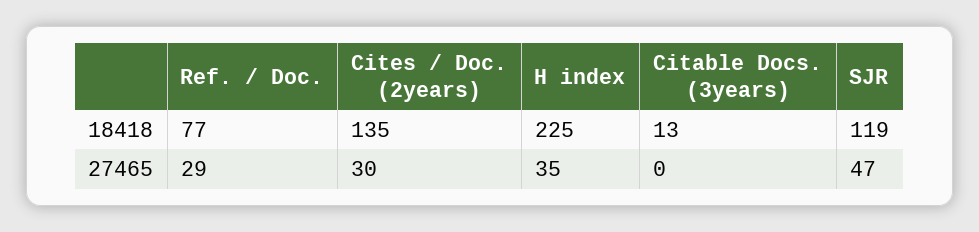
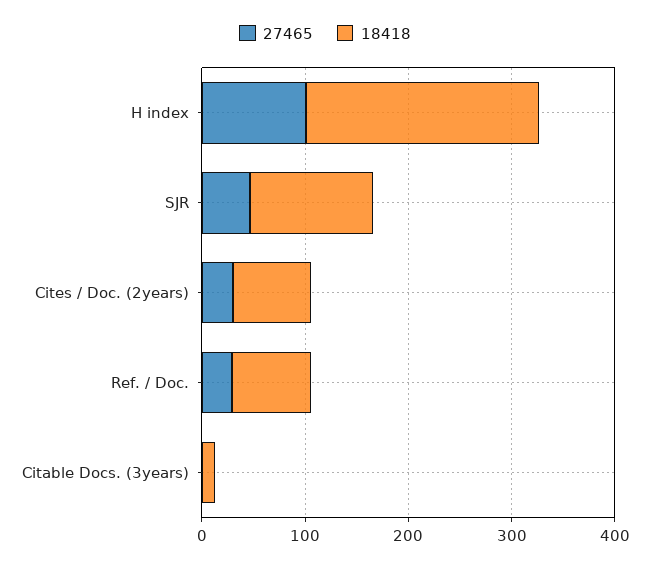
18418, Cites / Doc. (2years): 135 -> 80
27465, H index: 35 -> 100

